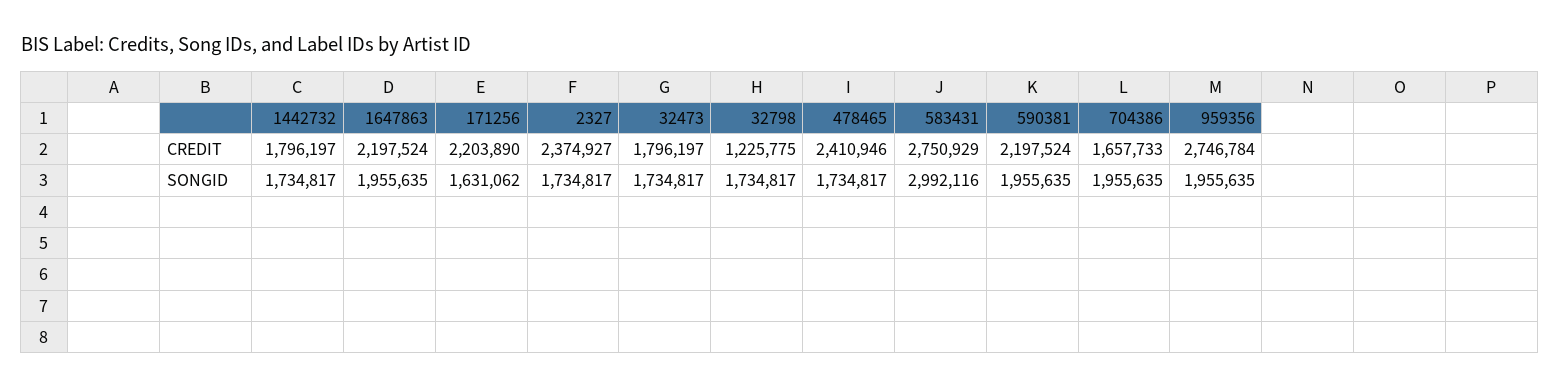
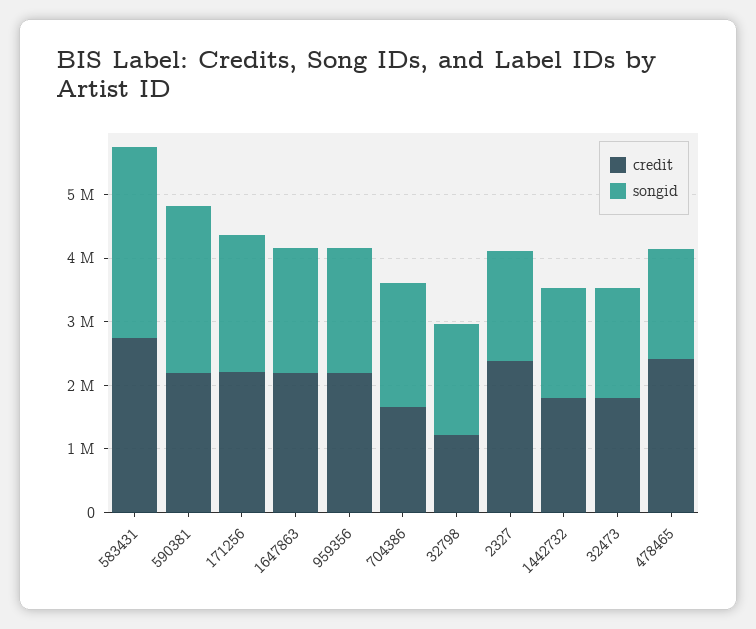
CREDIT, 959356: 2746784 -> 2200000
SONGID, 171256: 1631062 -> 2200000
SONGID, 590381: 1955635 -> 2600000

